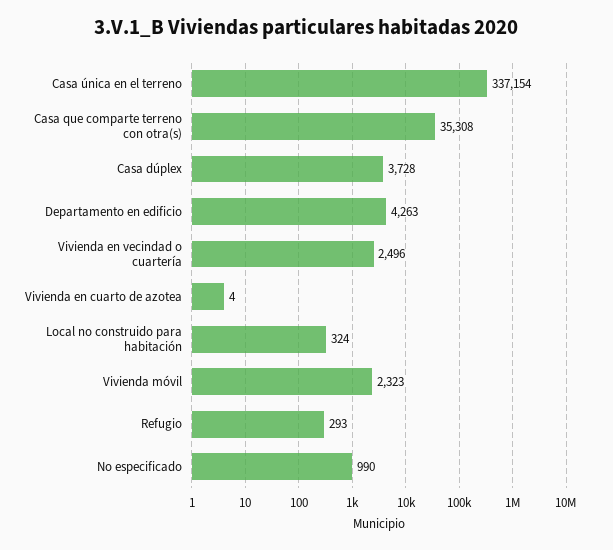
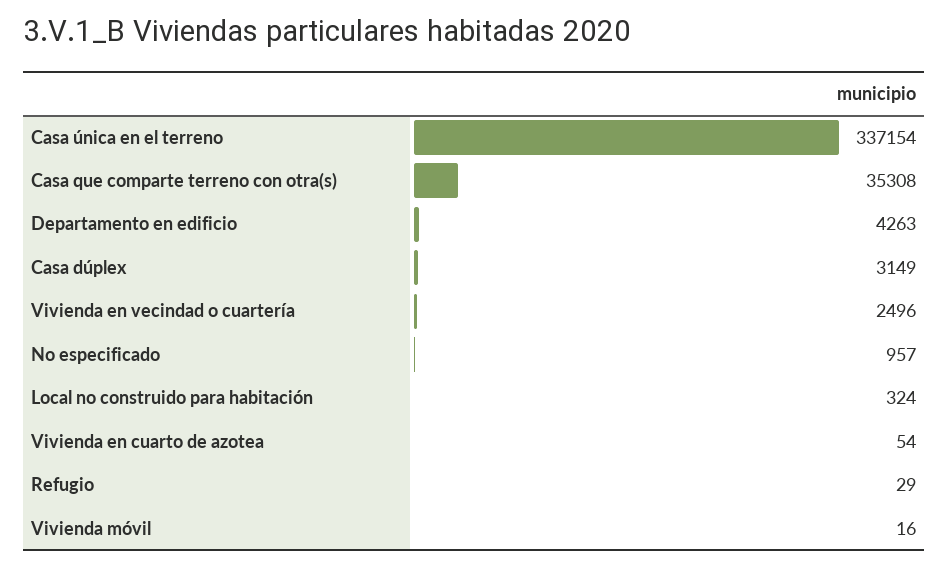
Casa dúplex: 3728 -> 3149
Vivienda en cuarto de azotea: 4 -> 54
Vivienda móvil: 2323 -> 16
Refugio: 293 -> 29
No especificado: 990 -> 957

